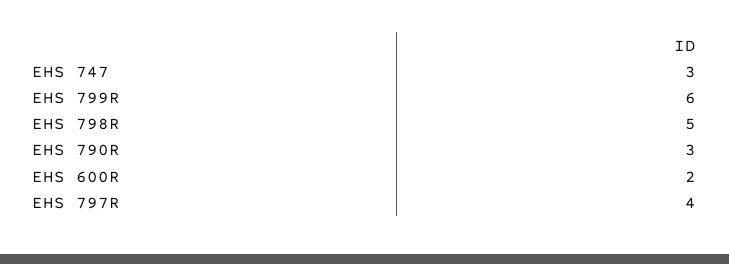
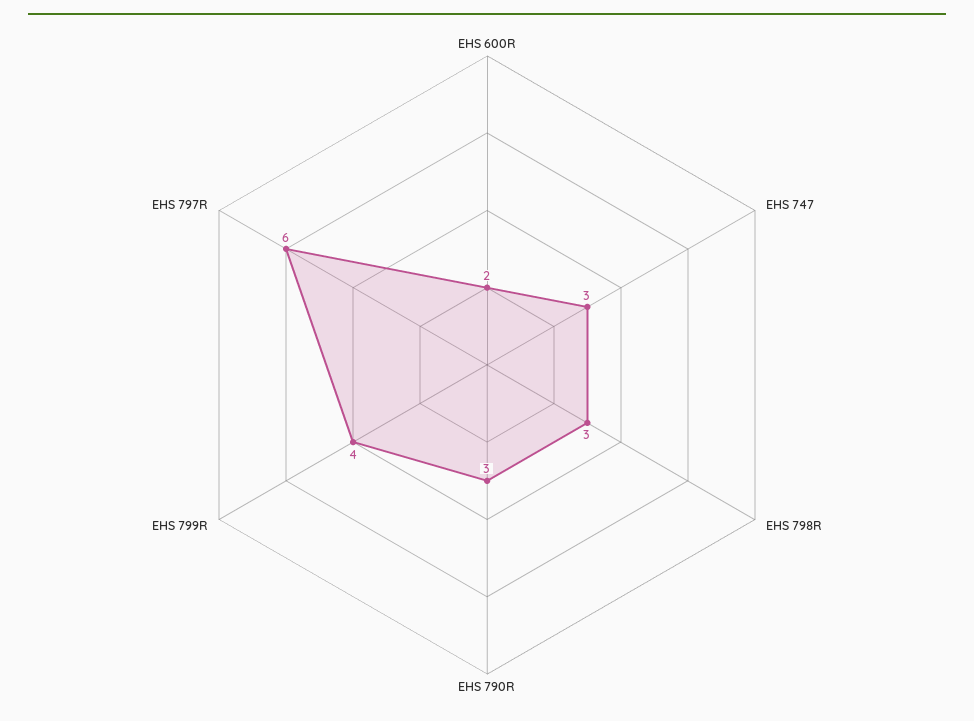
EHS 799R: 6 -> 4
EHS 798R: 5 -> 3
EHS 797R: 4 -> 6

